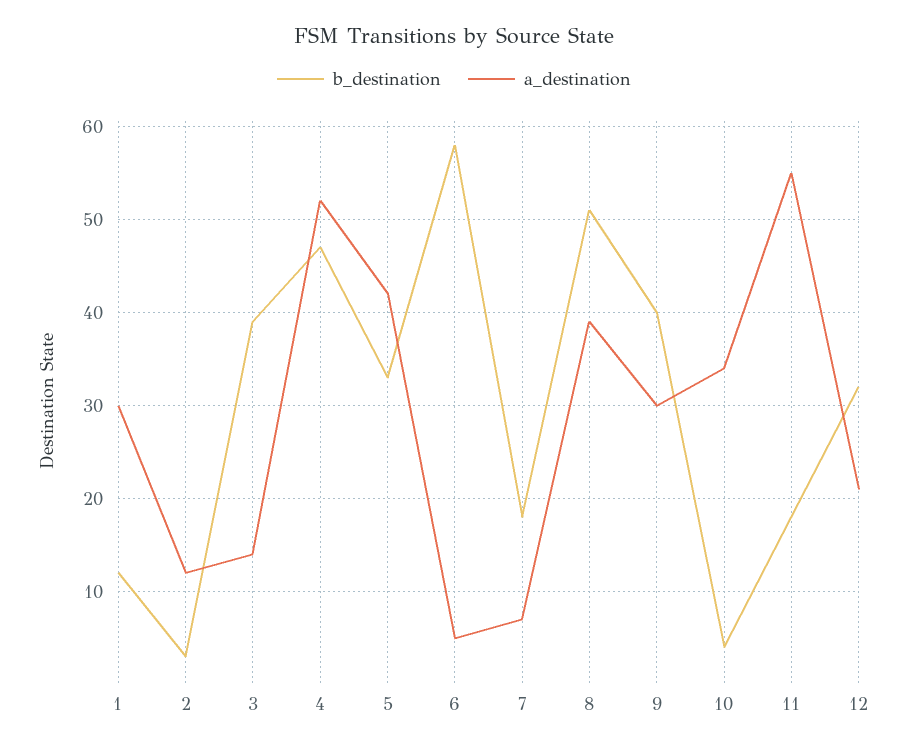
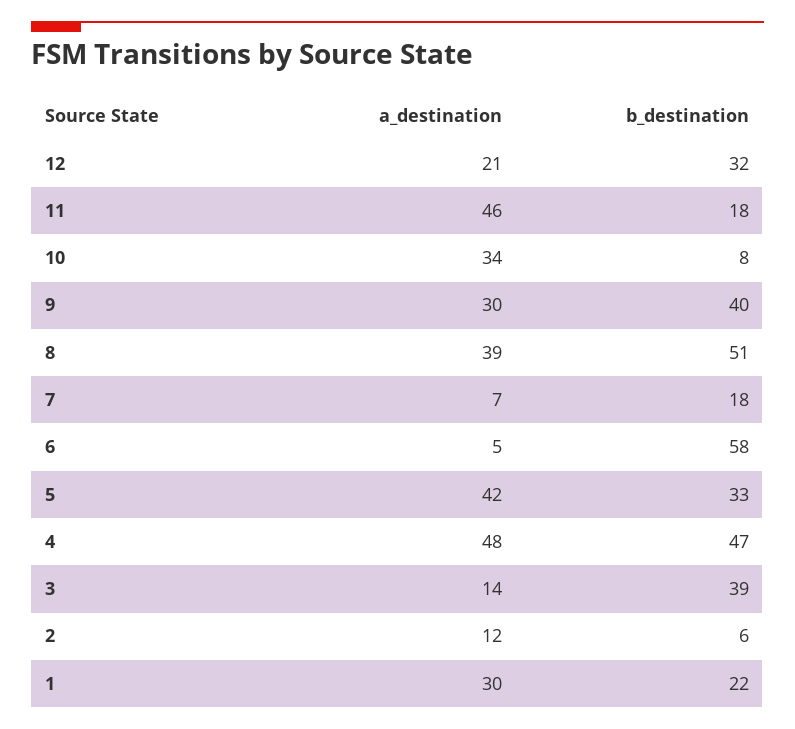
b_destination, 1: 12 -> 22
b_destination, 2: 3 -> 6
a_destination, 4: 52 -> 48
b_destination, 10: 4 -> 8
a_destination, 11: 55 -> 46

